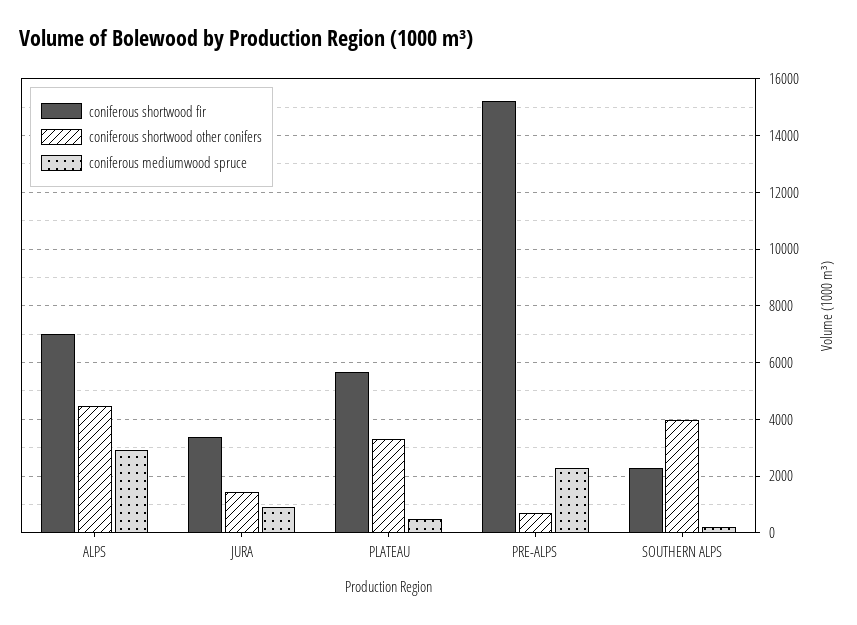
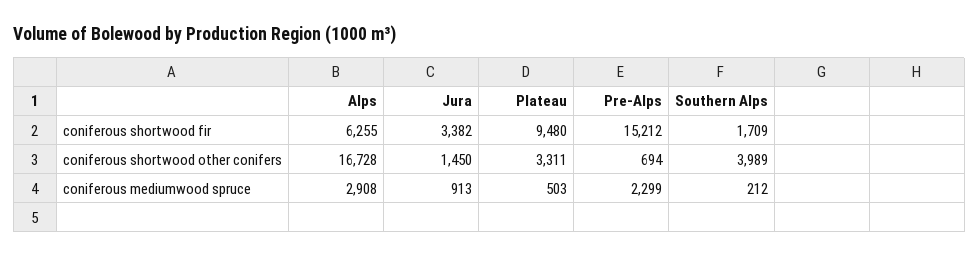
coniferous shortwood fir, ALPS: 7000 -> 6255
coniferous shortwood other conifers, ALPS: 4500 -> 16728
coniferous shortwood fir, PLATEAU: 5750 -> 9480
coniferous shortwood fir, SOUTHERN ALPS: 2250 -> 1709

